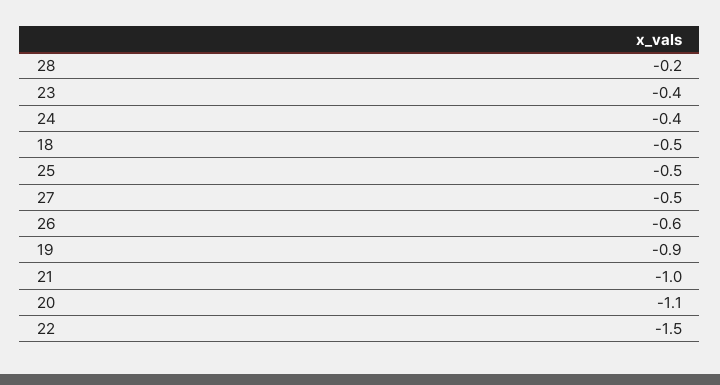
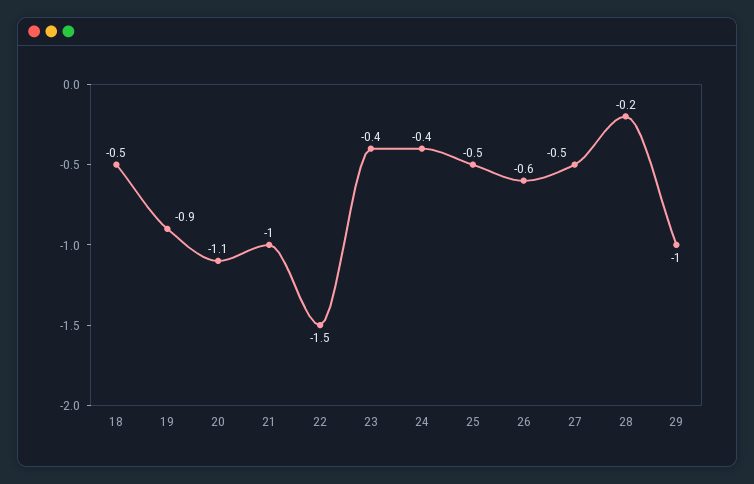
29: none -> -1

